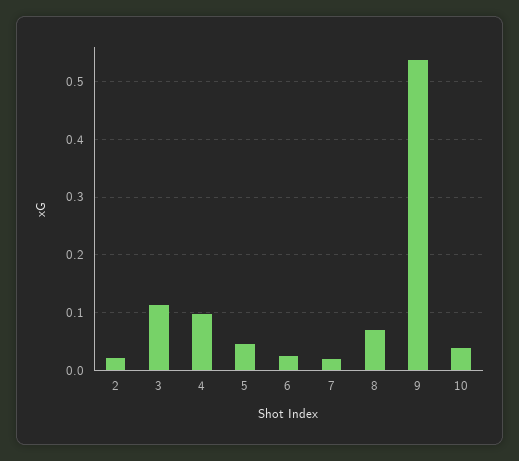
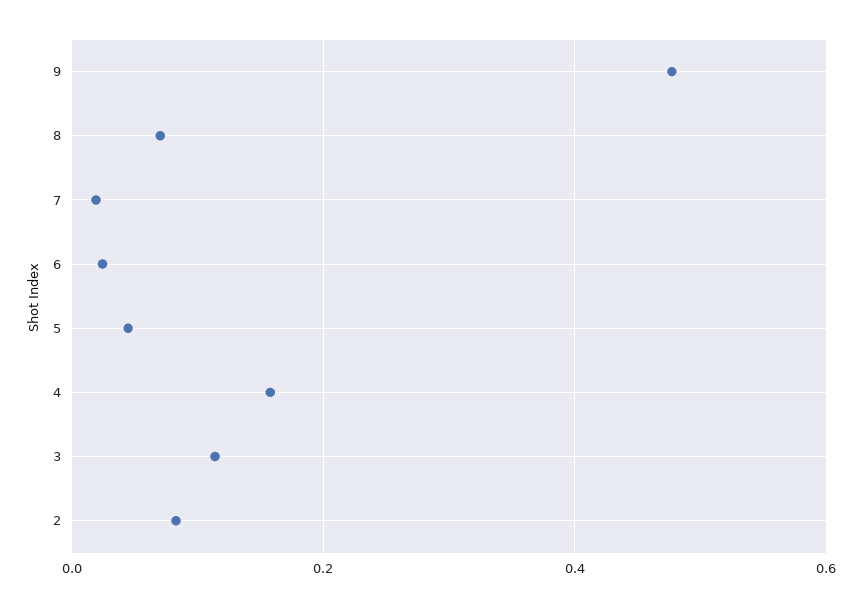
2: 0.02 -> 0.08
4: 0.1 -> 0.16
9: 0.54 -> 0.48
10: 0.04 -> none

